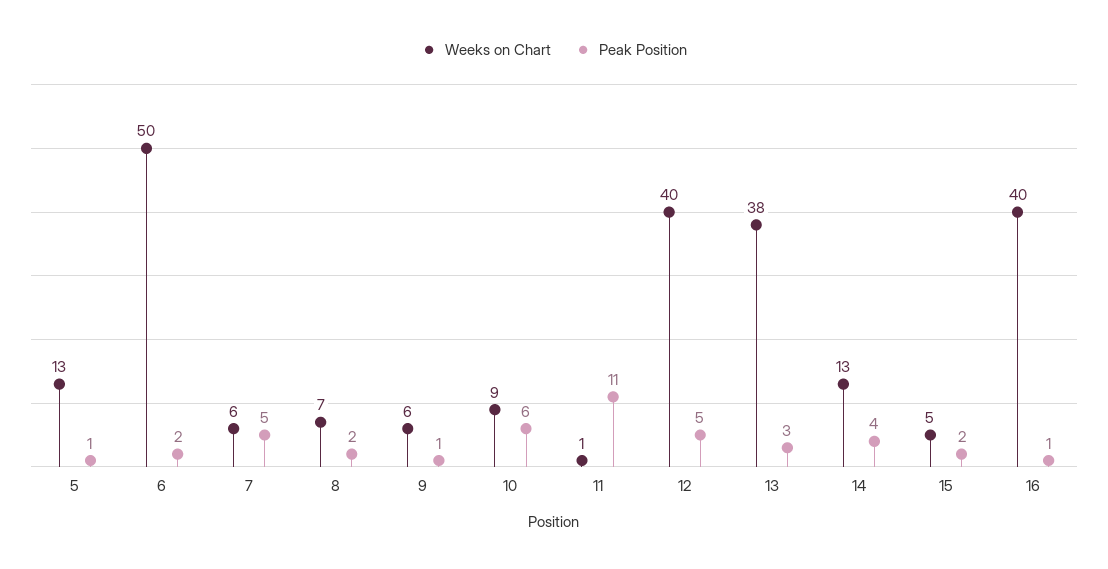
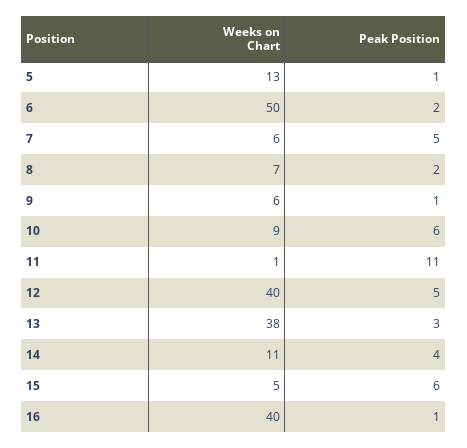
Weeks on Chart, 14: 13 -> 11
Peak Position, 15: 2 -> 6

